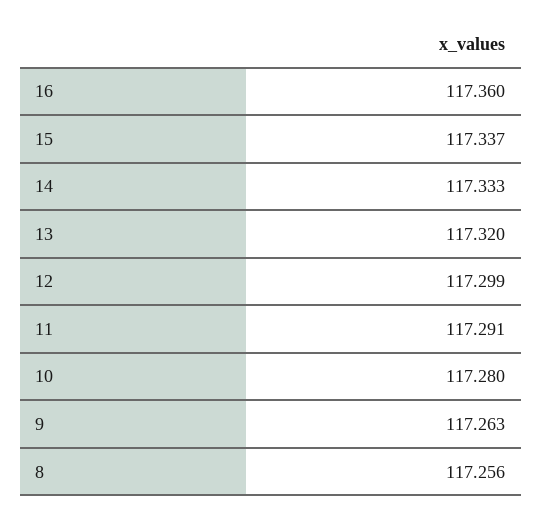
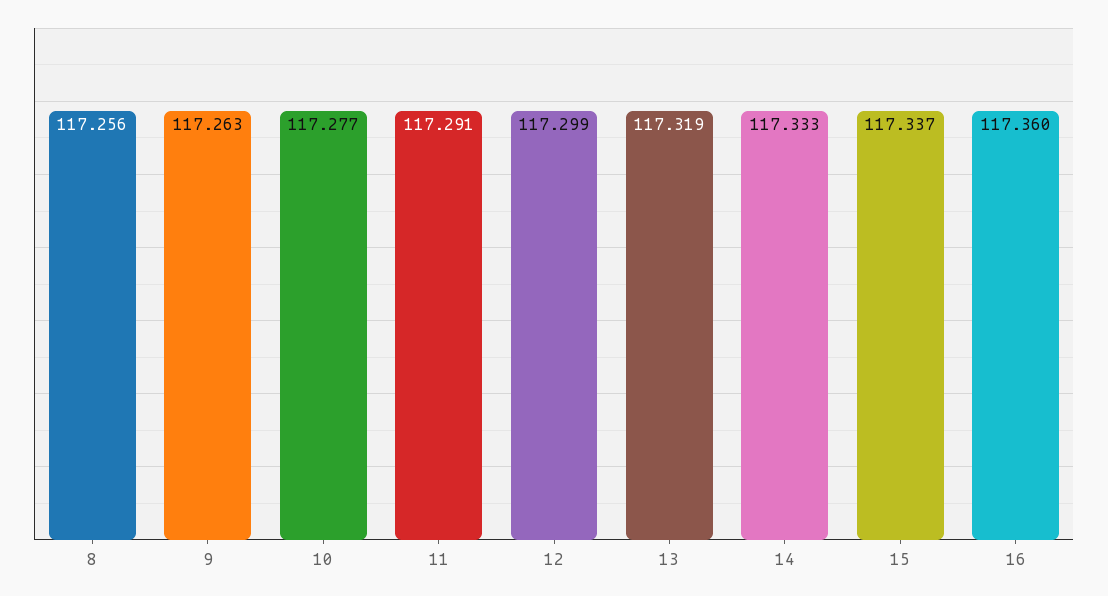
13: 117.32 -> 117.319
10: 117.28 -> 117.277

